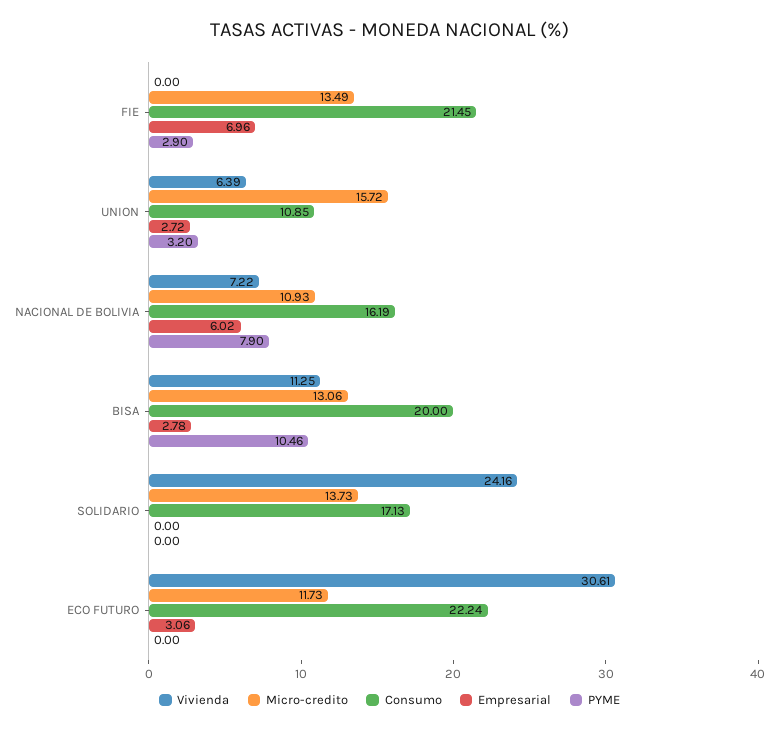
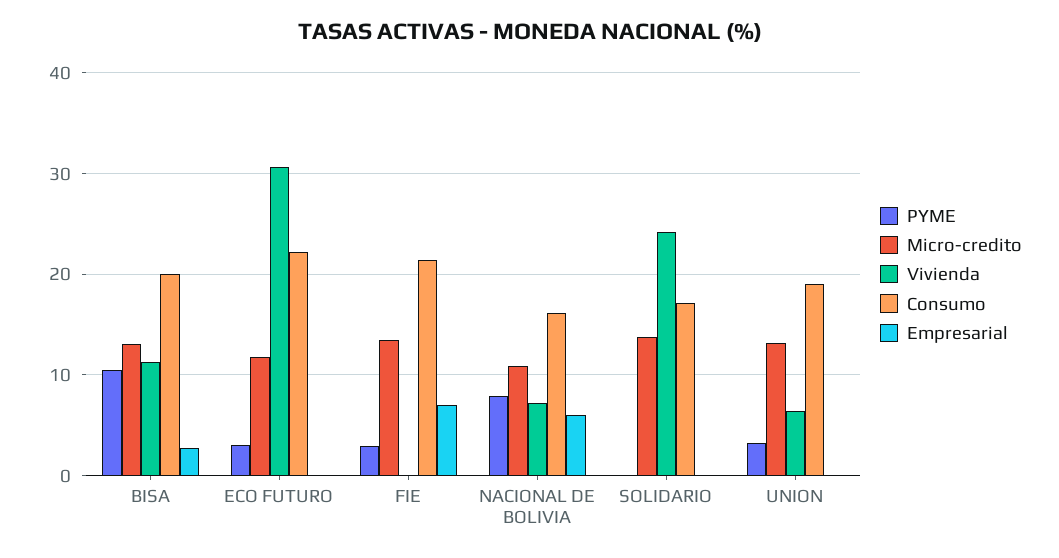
Micro-credito, UNION: 15.72 -> 13
Consumo, UNION: 10.85 -> 19
Empresarial, UNION: 2.72 -> 0
Empresarial, ECO FUTURO: 3.06 -> 0
PYME, ECO FUTURO: 0 -> 3

